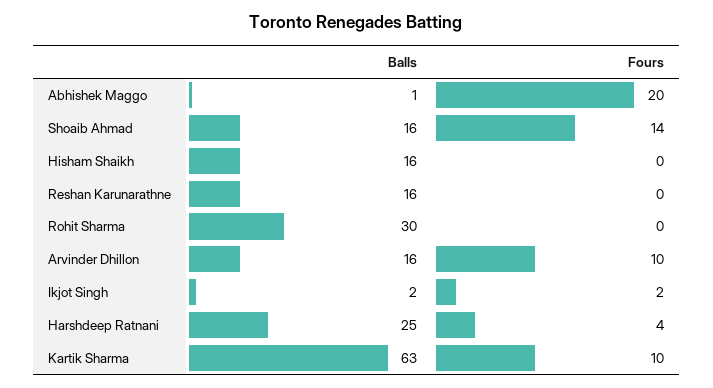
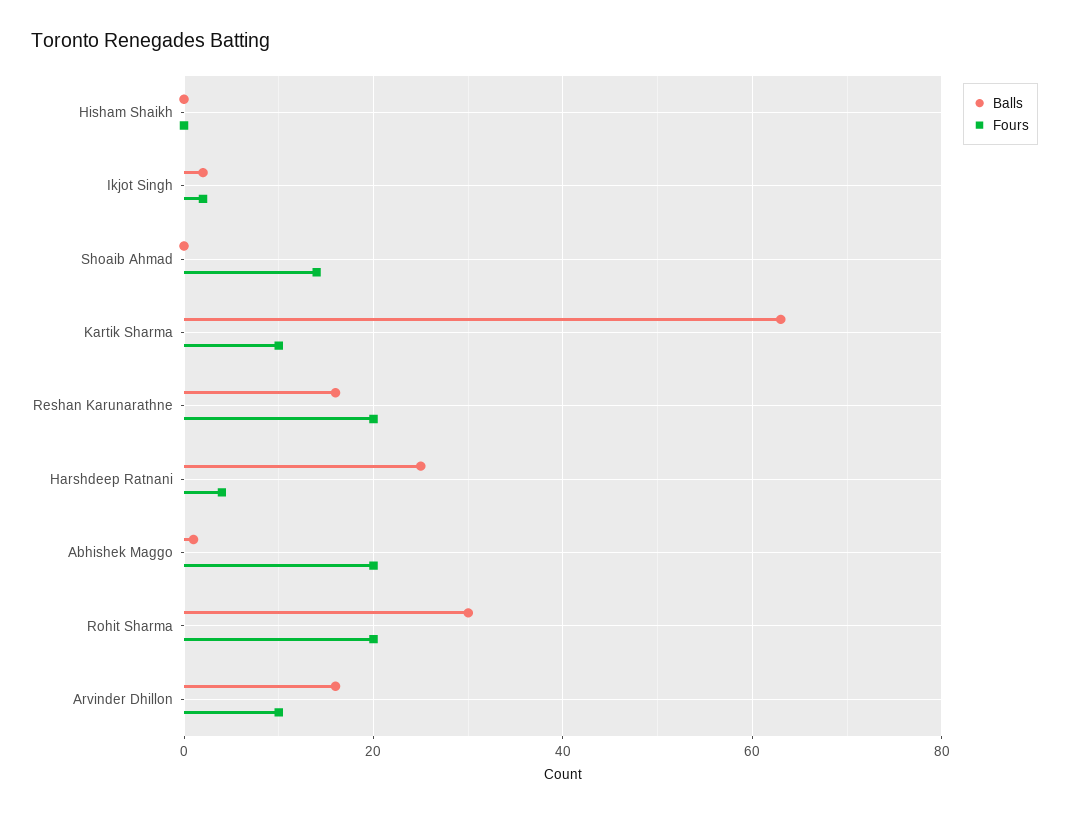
Balls, Shoaib Ahmad: 16 -> 0
Balls, Hisham Shaikh: 16 -> 0
Fours, Reshan Karunarathne: 0 -> 20
Fours, Rohit Sharma: 0 -> 20

